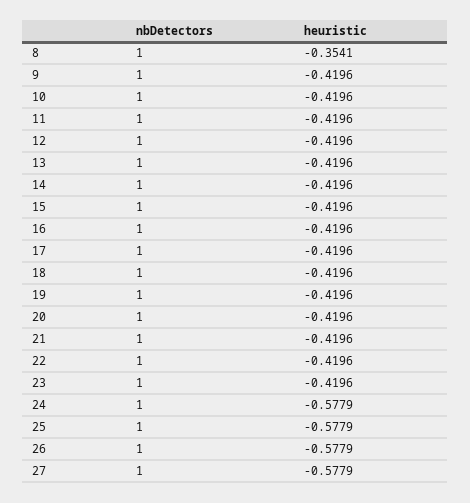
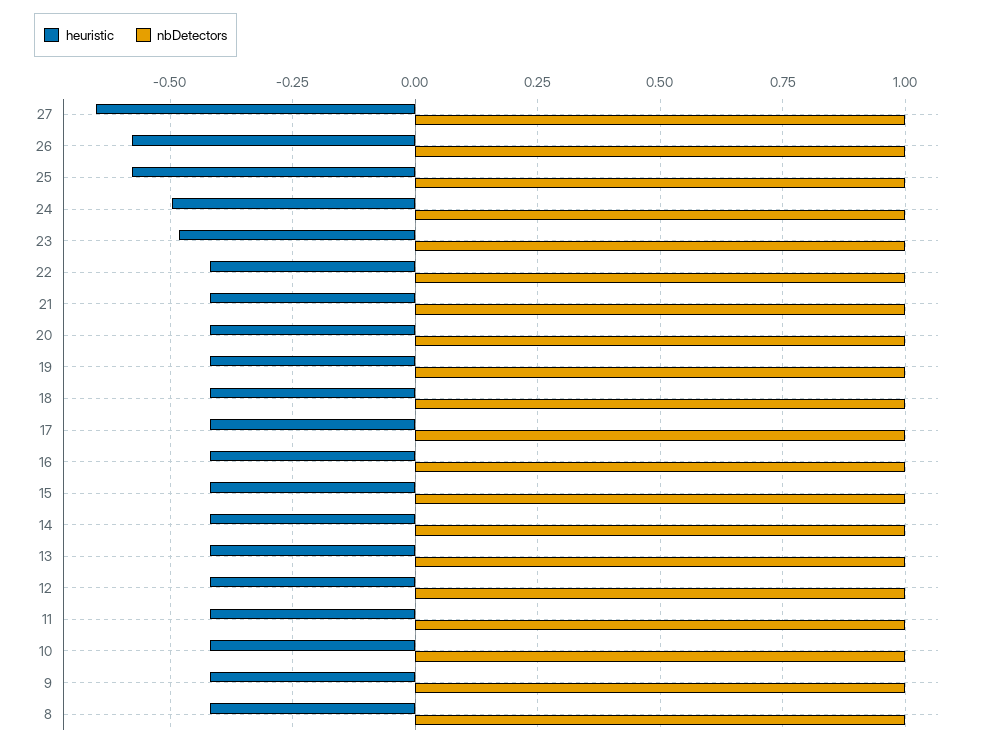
heuristic, 8: -0.3541 -> -0.425
heuristic, 23: -0.4196 -> -0.475
heuristic, 24: -0.5779 -> -0.5
heuristic, 27: -0.5779 -> -0.65

